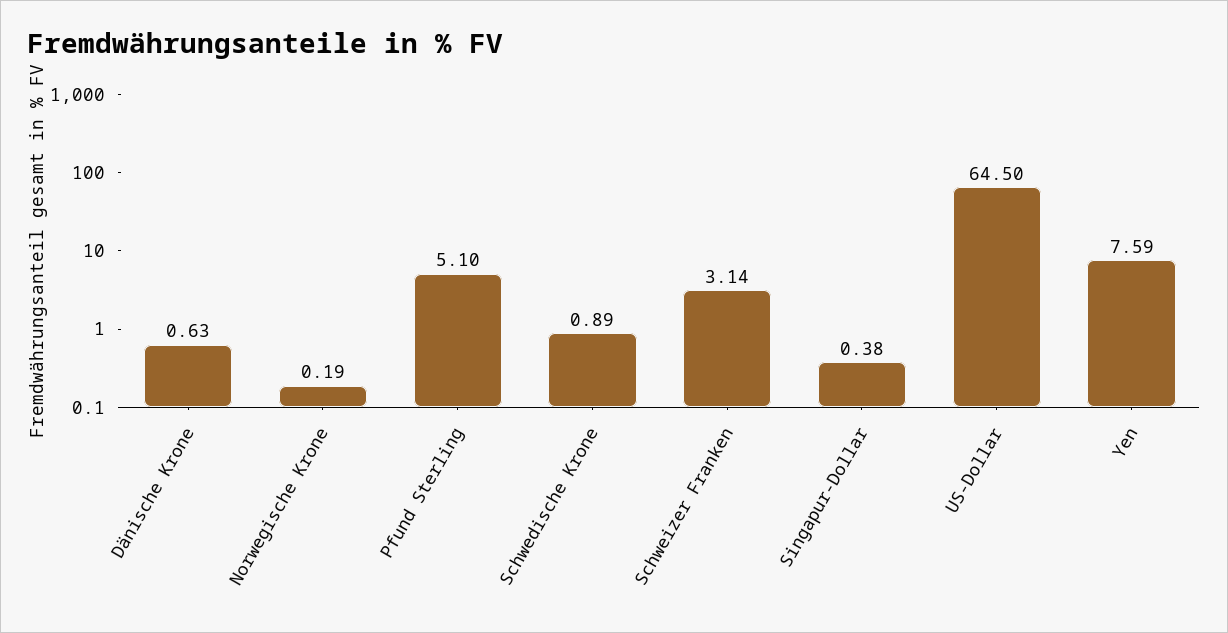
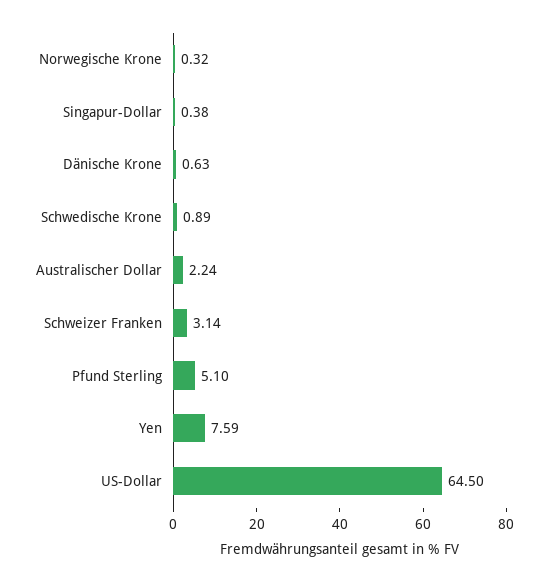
Norwegische Krone: 0.19 -> 0.32
Australischer Dollar: none -> 2.24

